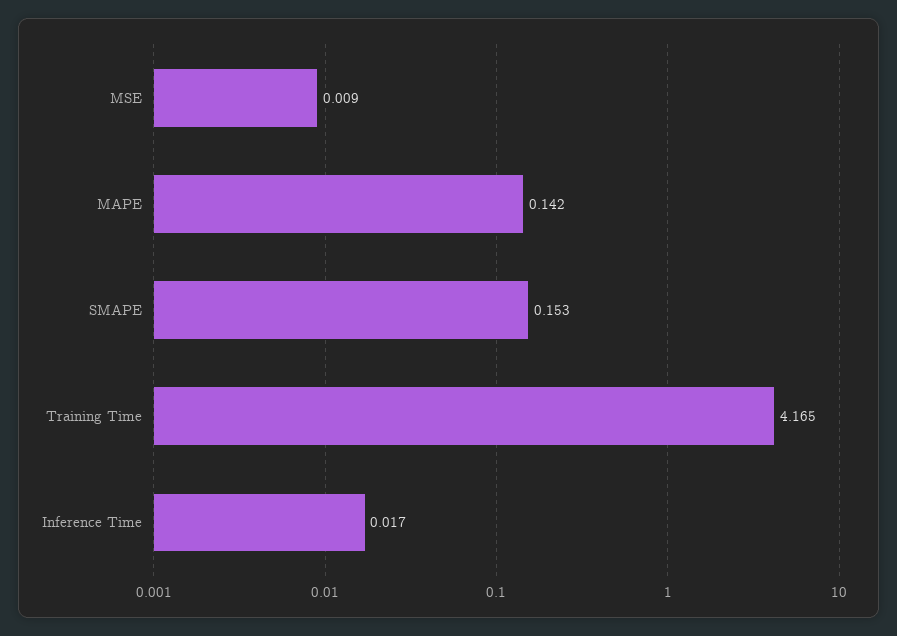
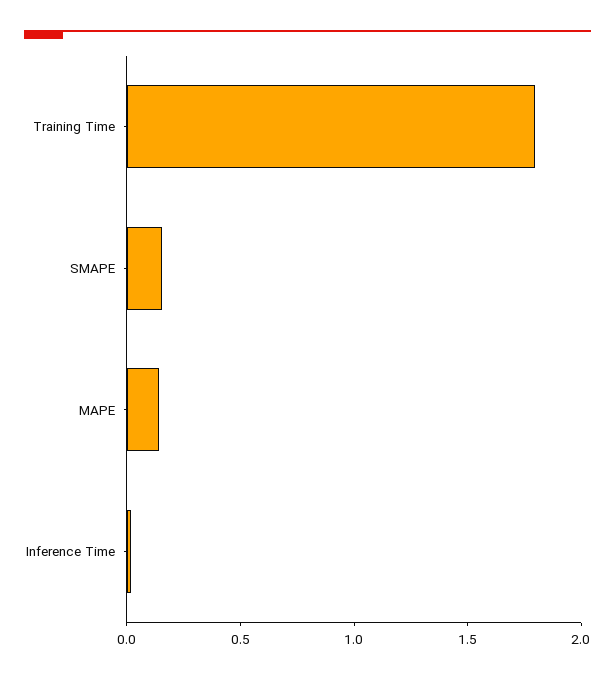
MSE: 0.009 -> none
Training Time: 4.165 -> 1.8

